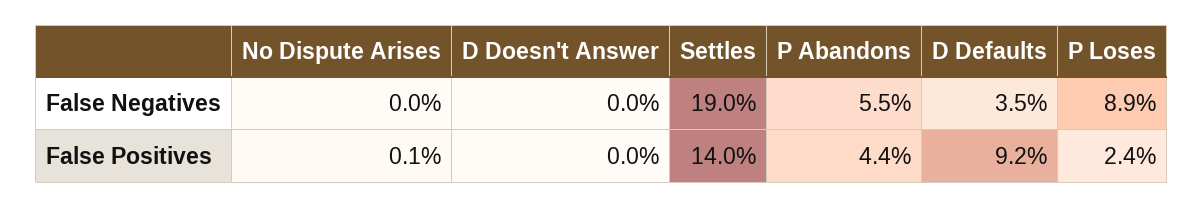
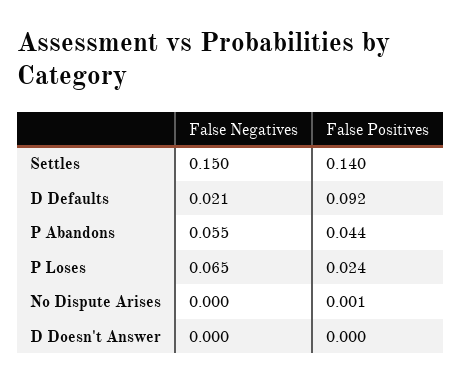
Settles, False Negatives: 0.19 -> 0.15
D Defaults, False Negatives: 0.035 -> 0.021
P Loses, False Negatives: 0.089 -> 0.065

